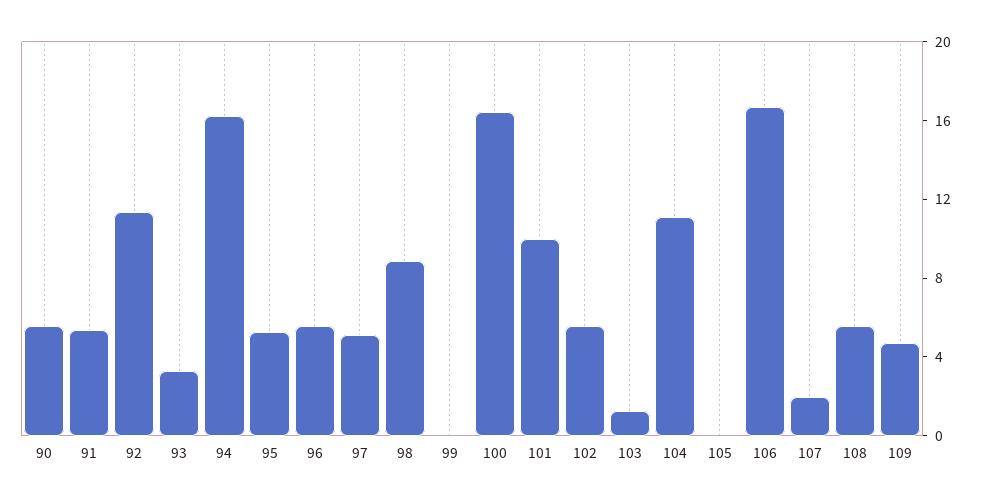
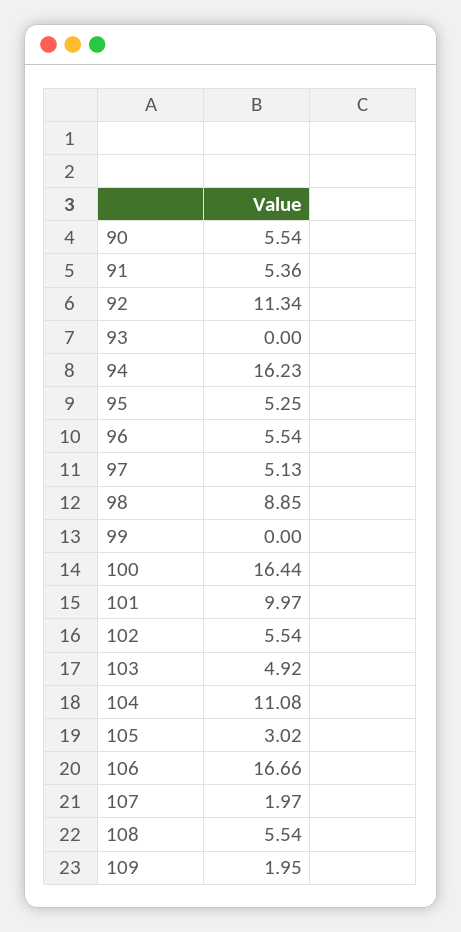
93: 3 -> 0
103: 1 -> 4.92
105: 0 -> 3.02
109: 5 -> 1.95

